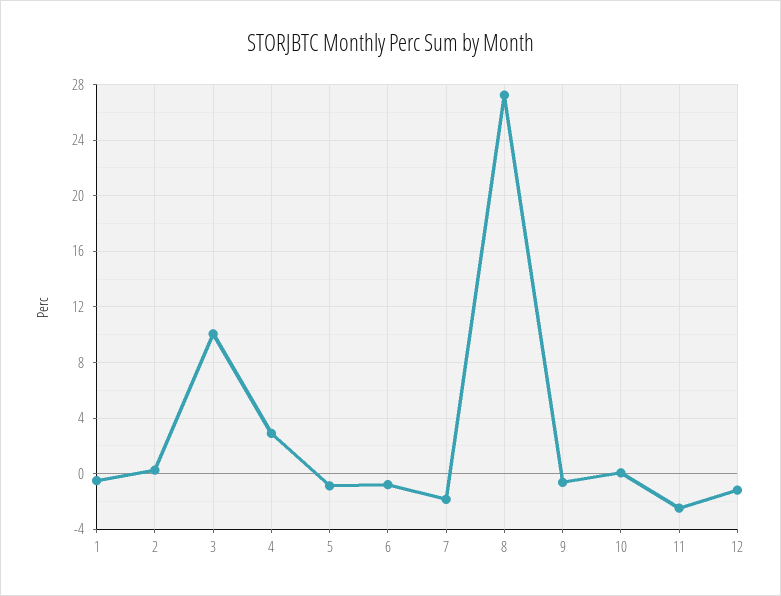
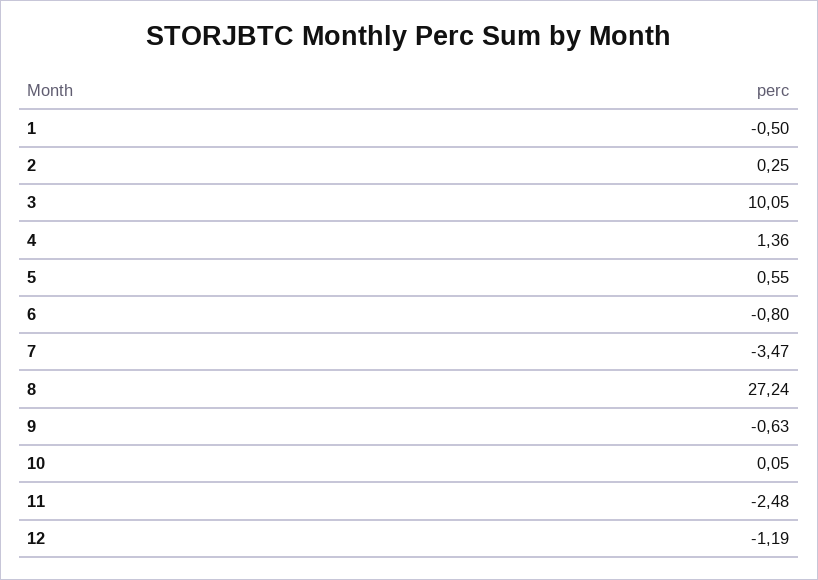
4: 3 -> 1.36
5: -1 -> 0.55
7: -2 -> -3.47

